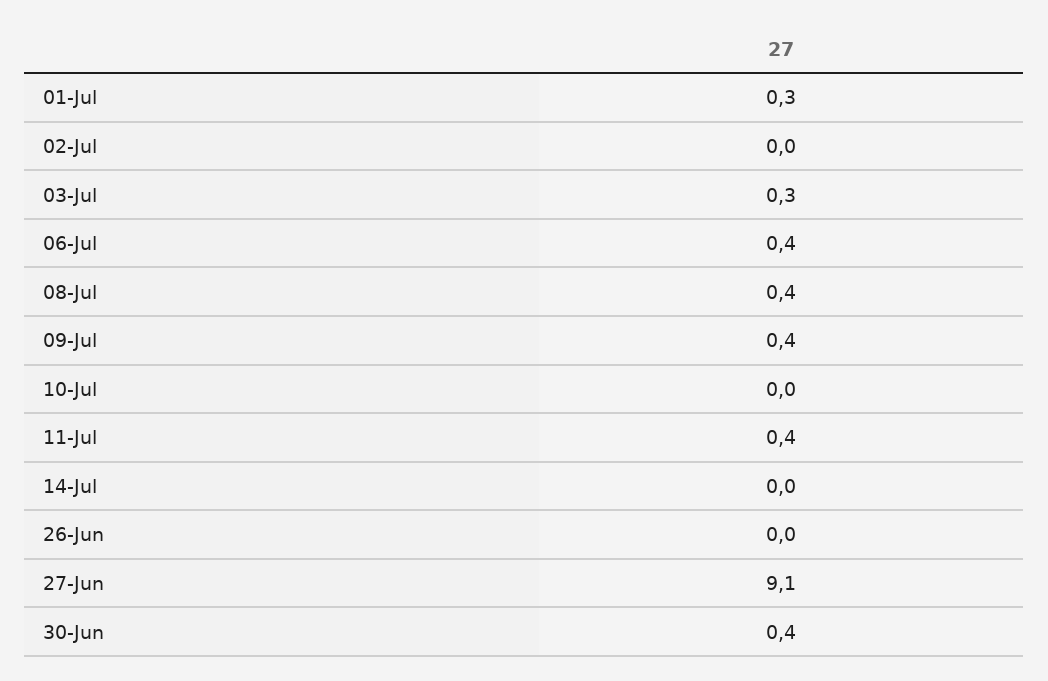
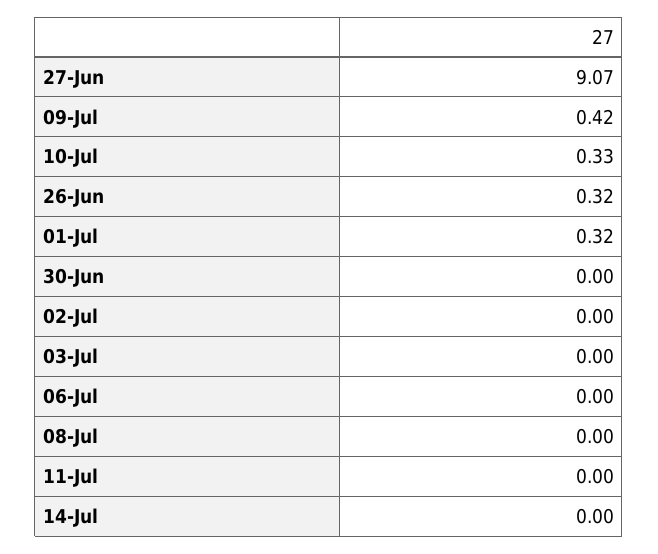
03-Jul: 0.3 -> 0
06-Jul: 0.4 -> 0
08-Jul: 0.4 -> 0
10-Jul: 0 -> 0.33
11-Jul: 0.4 -> 0
26-Jun: 0 -> 0.32
30-Jun: 0.4 -> 0

